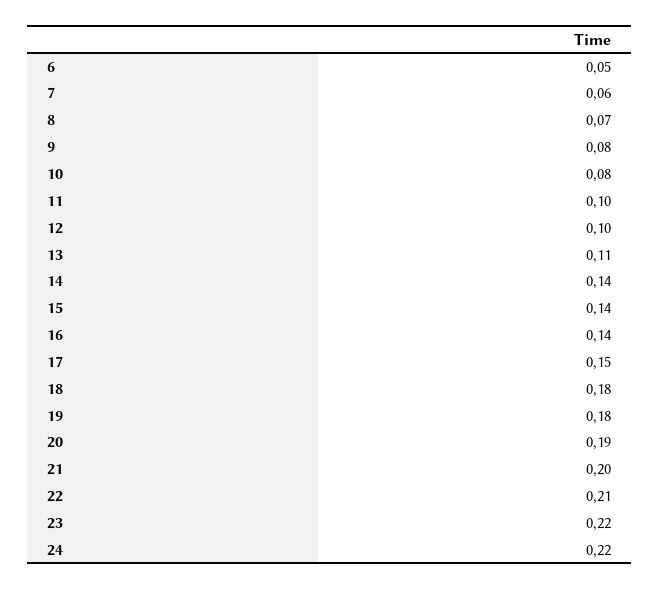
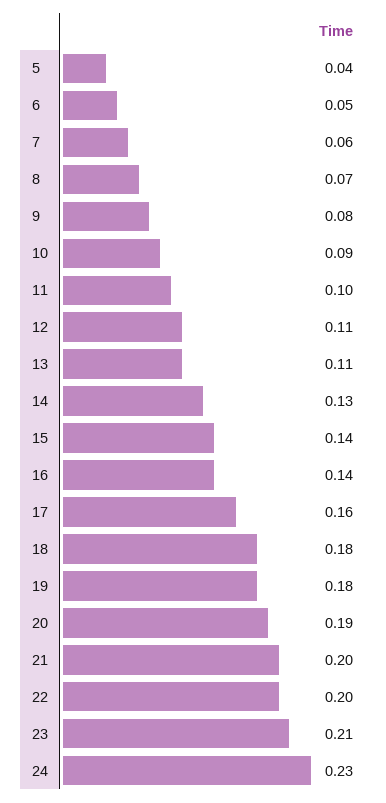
10: 0.08 -> 0.09
12: 0.1 -> 0.11
14: 0.14 -> 0.13
17: 0.15 -> 0.16
22: 0.21 -> 0.2
23: 0.22 -> 0.21
24: 0.22 -> 0.23
5: none -> 0.04

